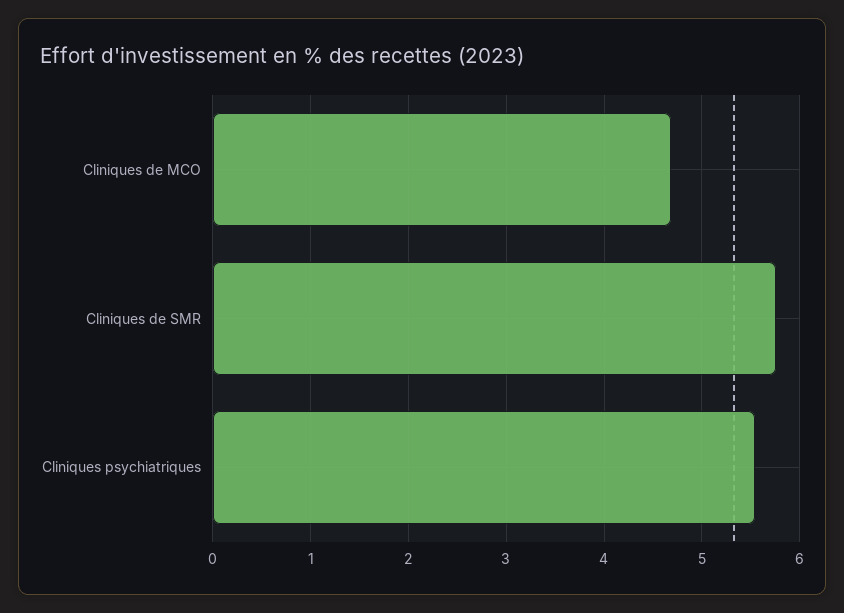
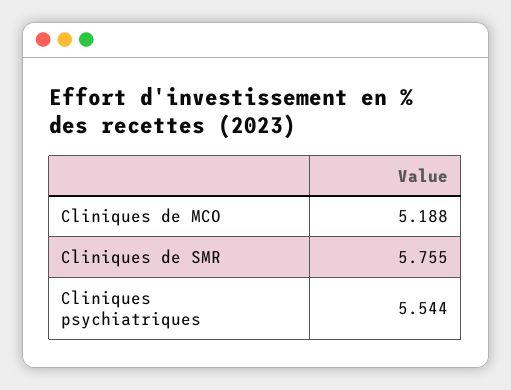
Cliniques de MCO: 4.7 -> 5.188

